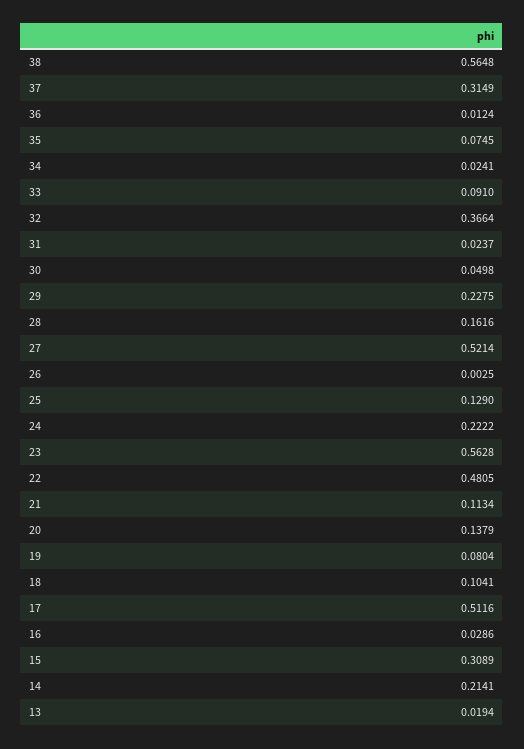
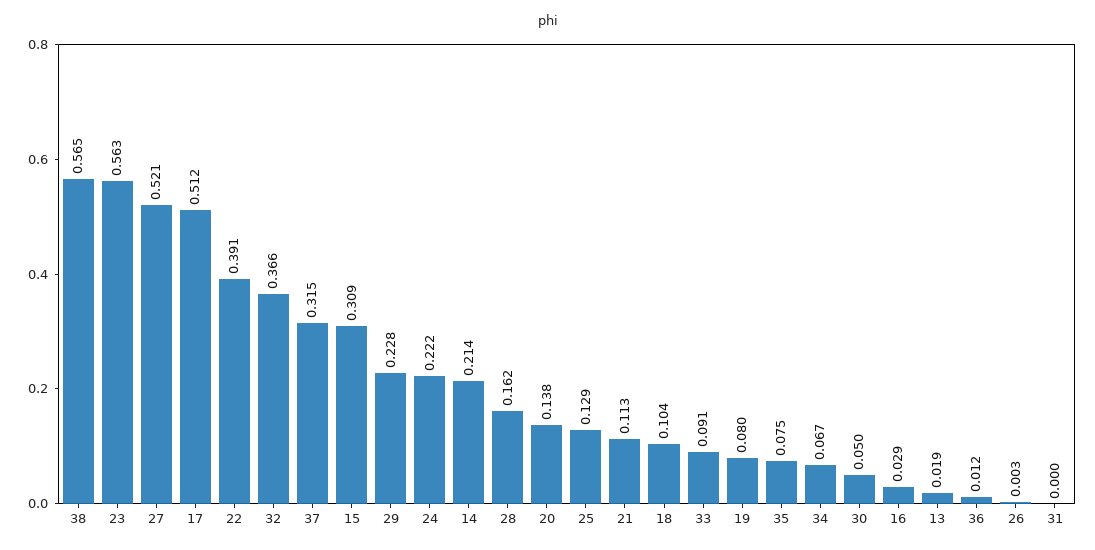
34: 0.0241 -> 0.067
31: 0.0237 -> 0
22: 0.4805 -> 0.391

